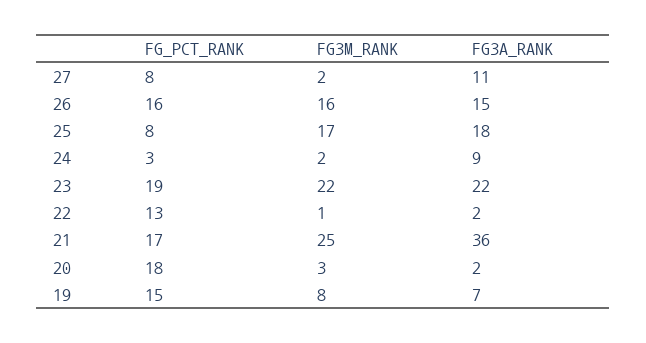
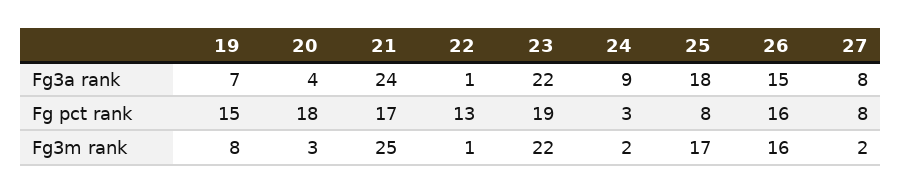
FG3A_RANK, 27: 11 -> 8
FG3A_RANK, 22: 2 -> 1
FG3A_RANK, 21: 36 -> 24
FG3A_RANK, 20: 2 -> 4

